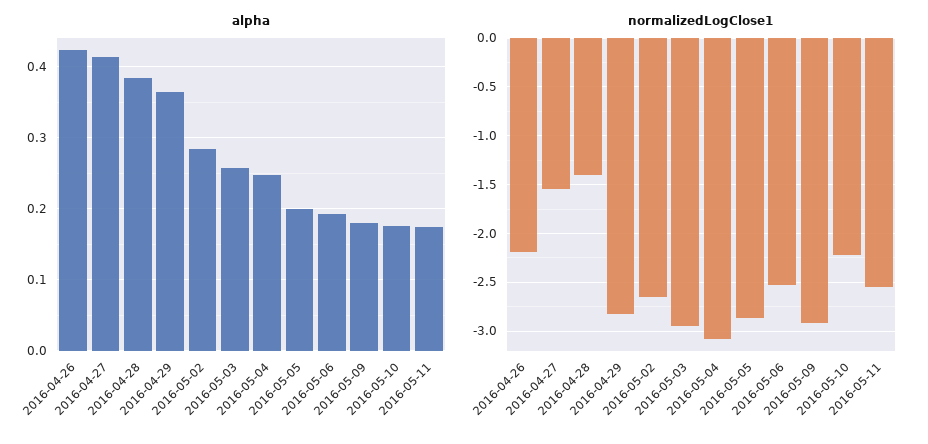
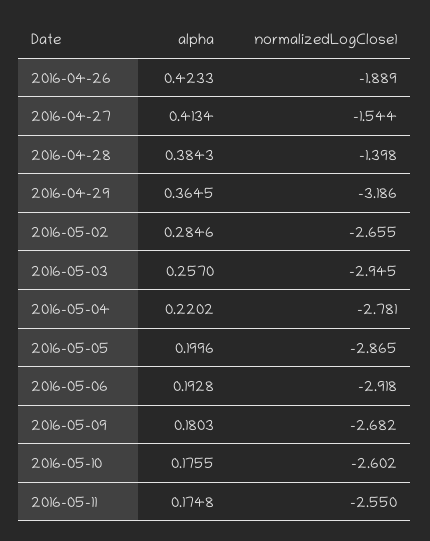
alpha, 2016-05-04: 0.25 -> 0.2202
normalizedLogClose1, 2016-04-26: -2.2 -> -1.889
normalizedLogClose1, 2016-04-29: -2.8 -> -3.186
normalizedLogClose1, 2016-05-04: -3.1 -> -2.781
normalizedLogClose1, 2016-05-06: -2.5 -> -2.918
normalizedLogClose1, 2016-05-09: -2.9 -> -2.682
normalizedLogClose1, 2016-05-10: -2.2 -> -2.602

